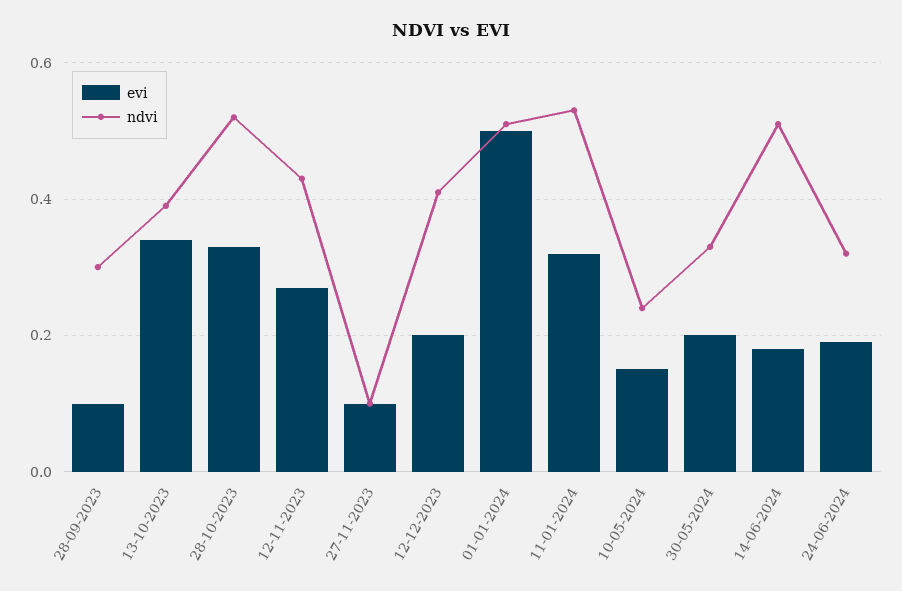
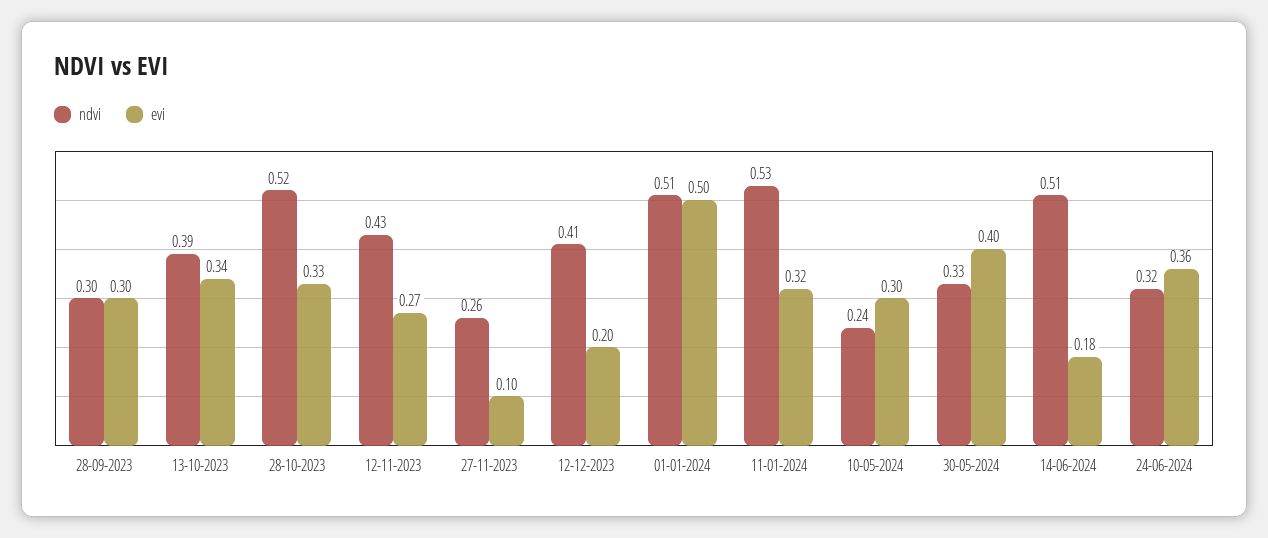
evi, 28-09-2023: 0.1 -> 0.3
ndvi, 27-11-2023: 0.1 -> 0.26
evi, 10-05-2024: 0.15 -> 0.3
evi, 30-05-2024: 0.2 -> 0.4
evi, 24-06-2024: 0.2 -> 0.36

